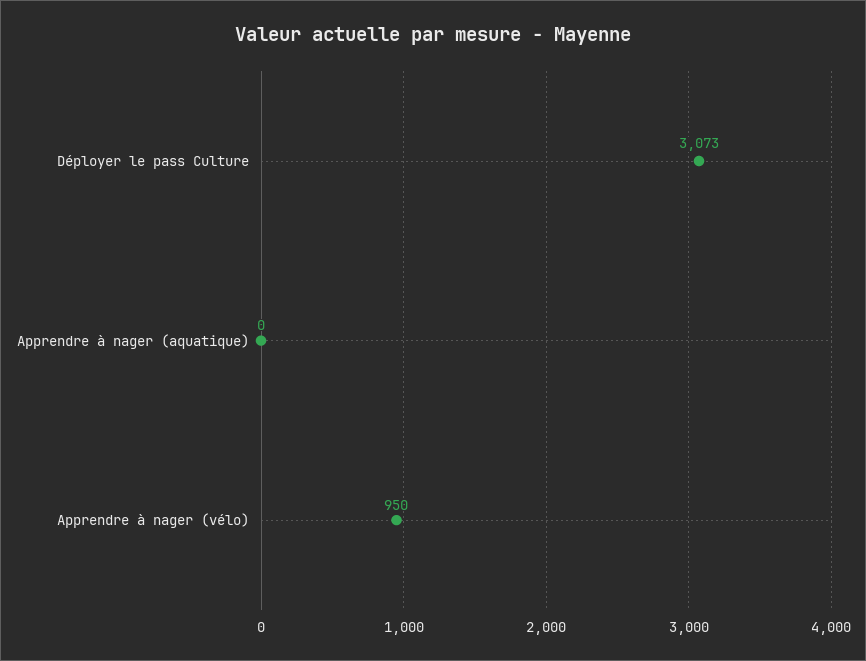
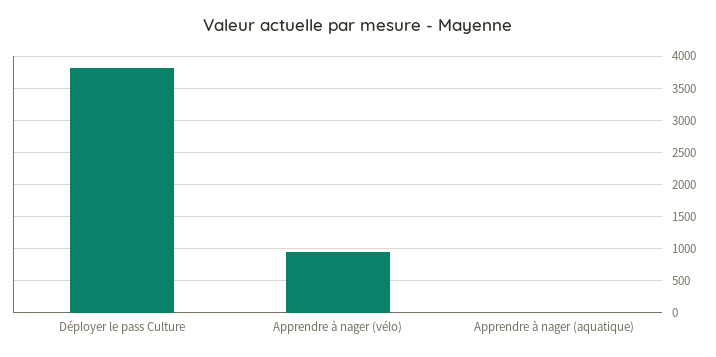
Déployer le pass Culture: 3073 -> 3800

